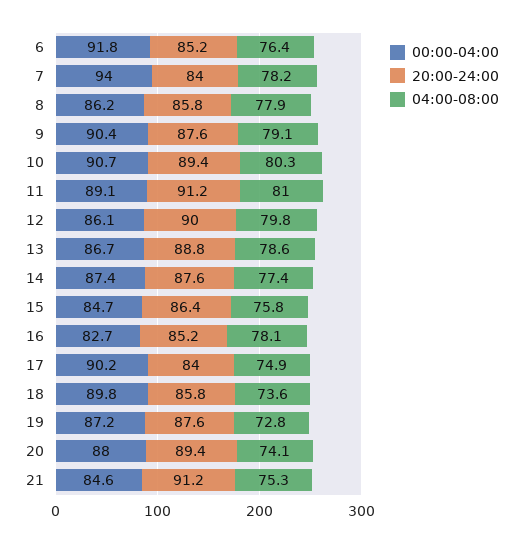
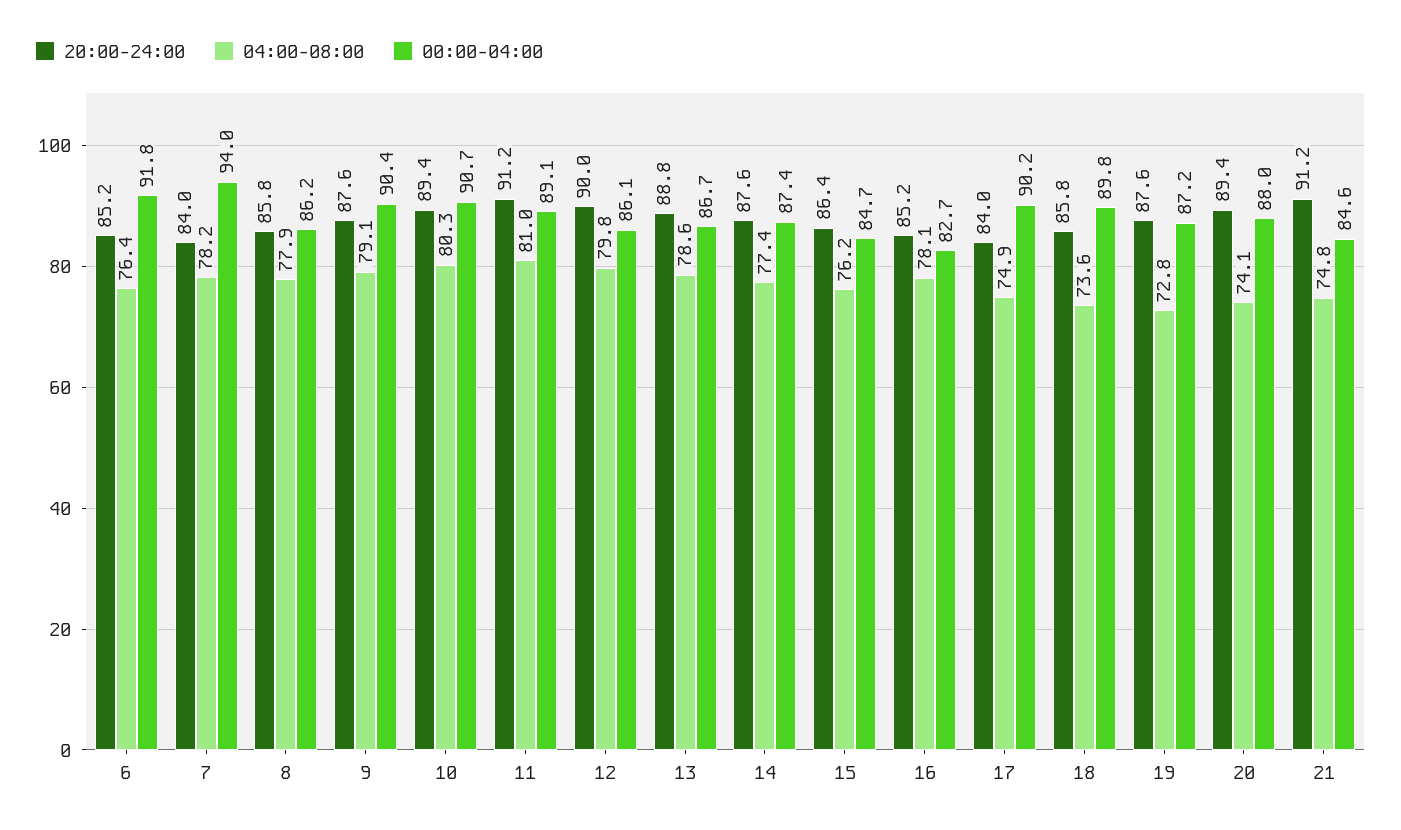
04:00-08:00, 15: 75.8 -> 76.2
04:00-08:00, 21: 75.3 -> 74.8

